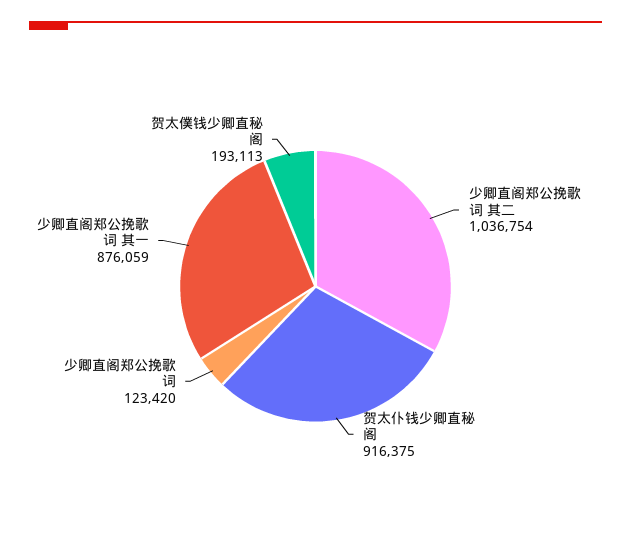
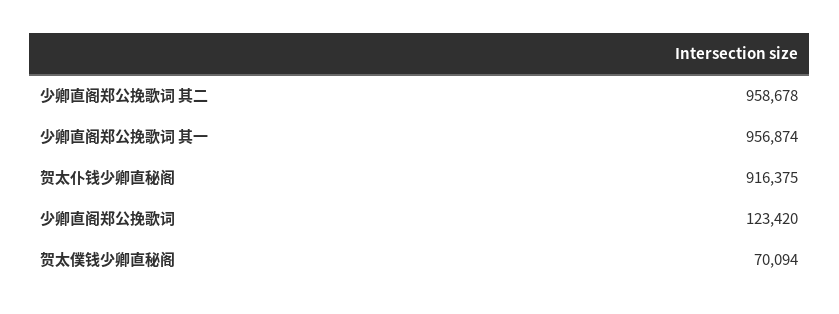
少卿直阁郑公挽歌词 其二: 1036754 -> 958678
少卿直阁郑公挽歌词 其一: 876059 -> 956874
贺太僕钱少卿直秘阁: 193113 -> 70094

